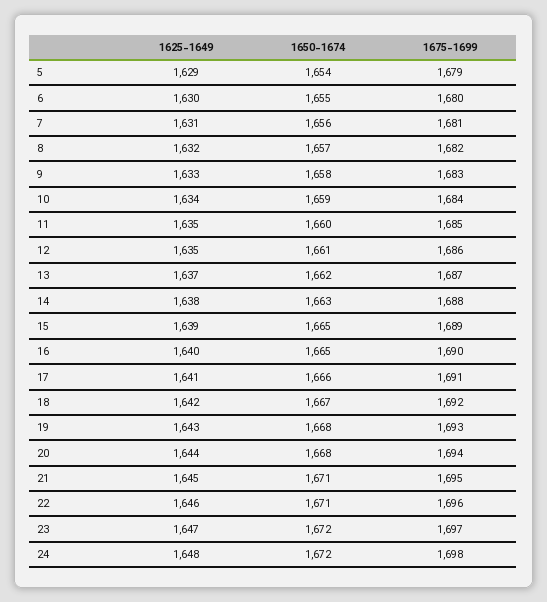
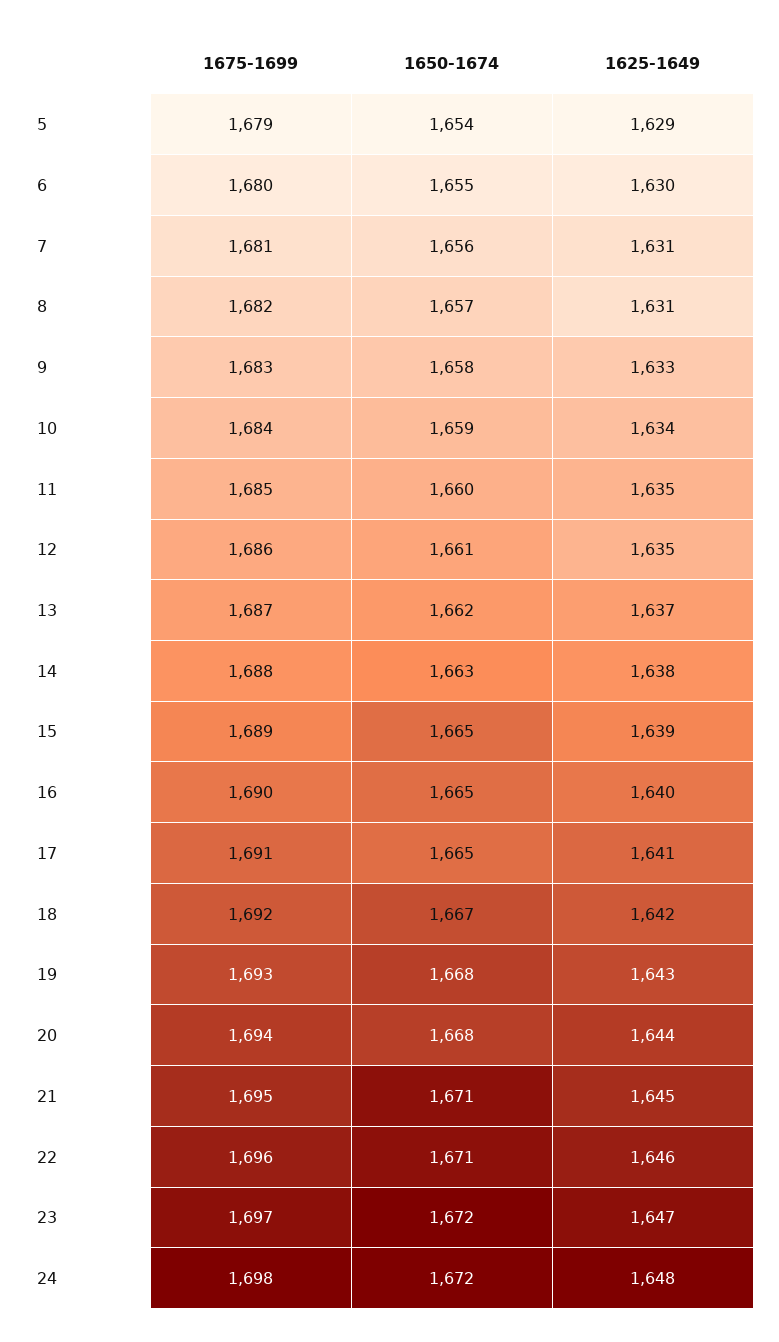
1625-1649, 8: 1632 -> 1631
1650-1674, 17: 1666 -> 1665

